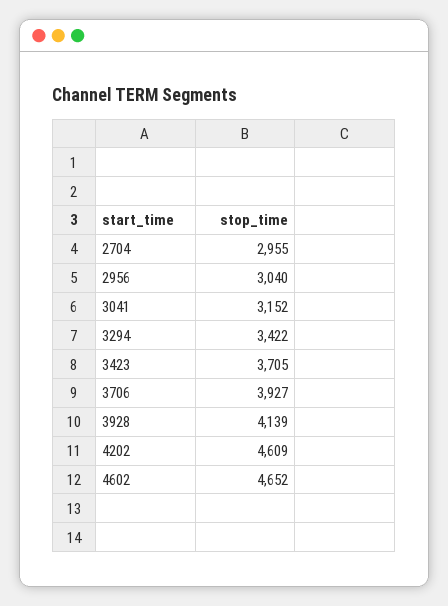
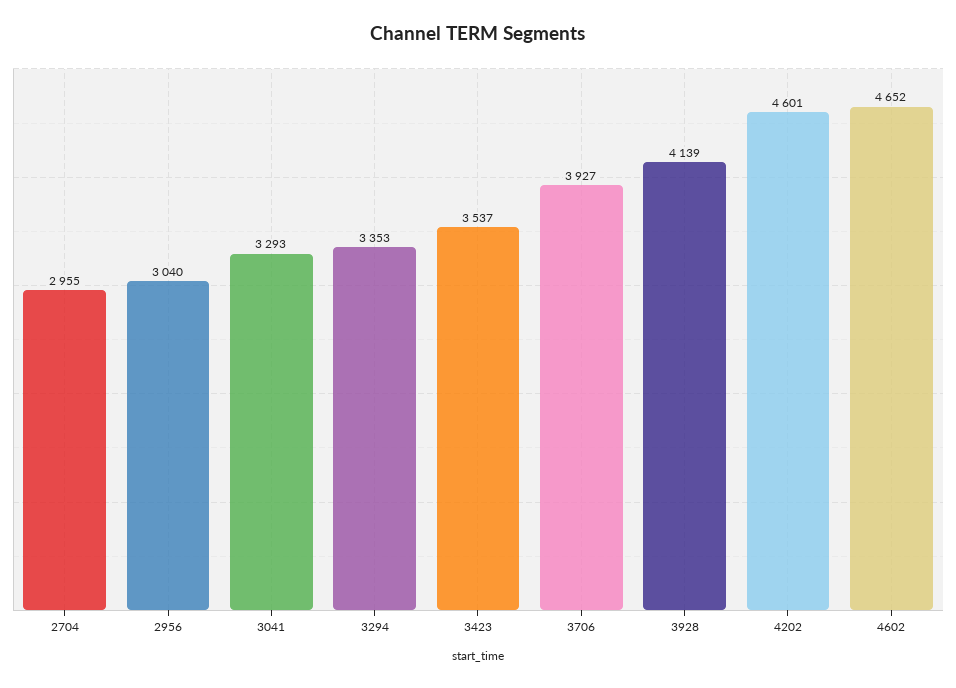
3041: 3152 -> 3293
3294: 3422 -> 3353
3423: 3705 -> 3537
4202: 4609 -> 4601

